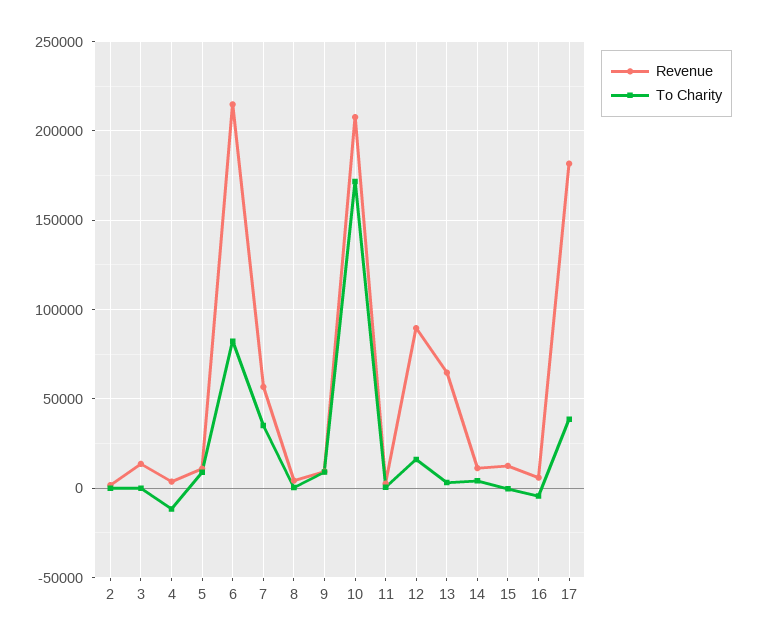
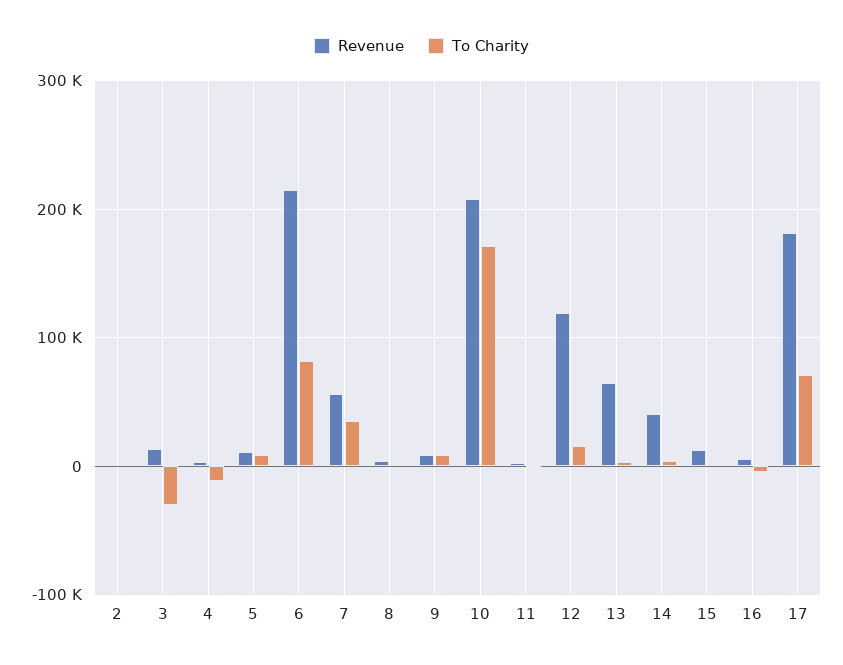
To Charity, 3: 0 -> -30000
Revenue, 12: 90000 -> 120000
Revenue, 14: 10000 -> 40000
To Charity, 17: 40000 -> 70000

